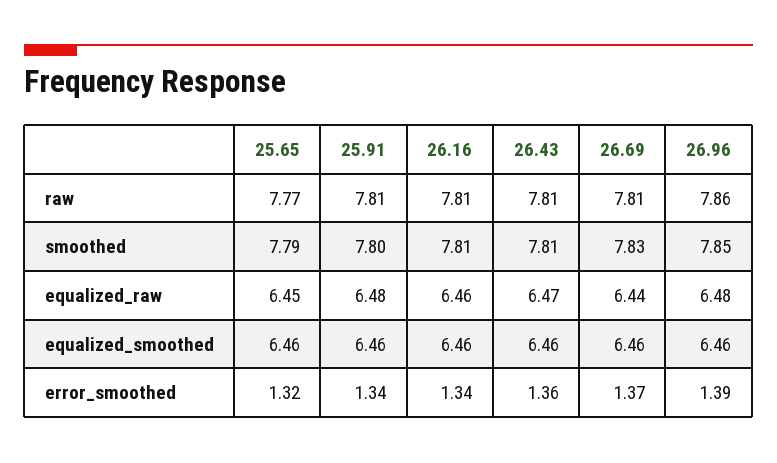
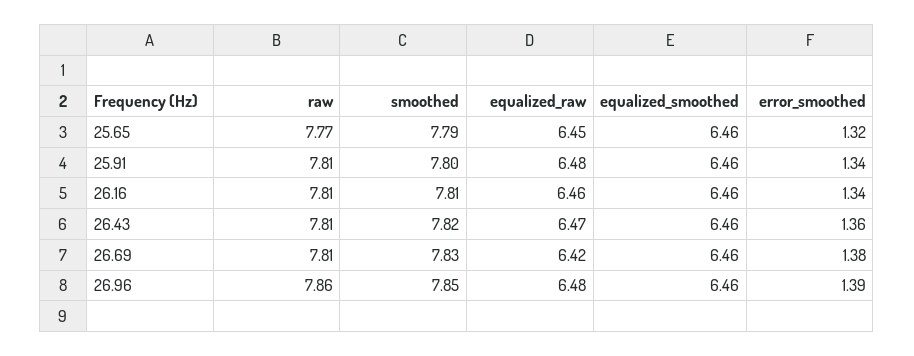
26.43, smoothed: 7.81 -> 7.82
26.69, equalized_raw: 6.44 -> 6.42
26.69, error_smoothed: 1.37 -> 1.38

